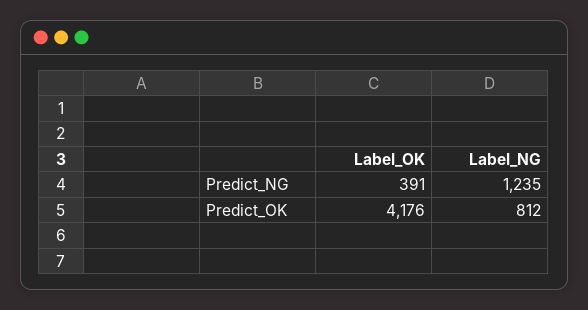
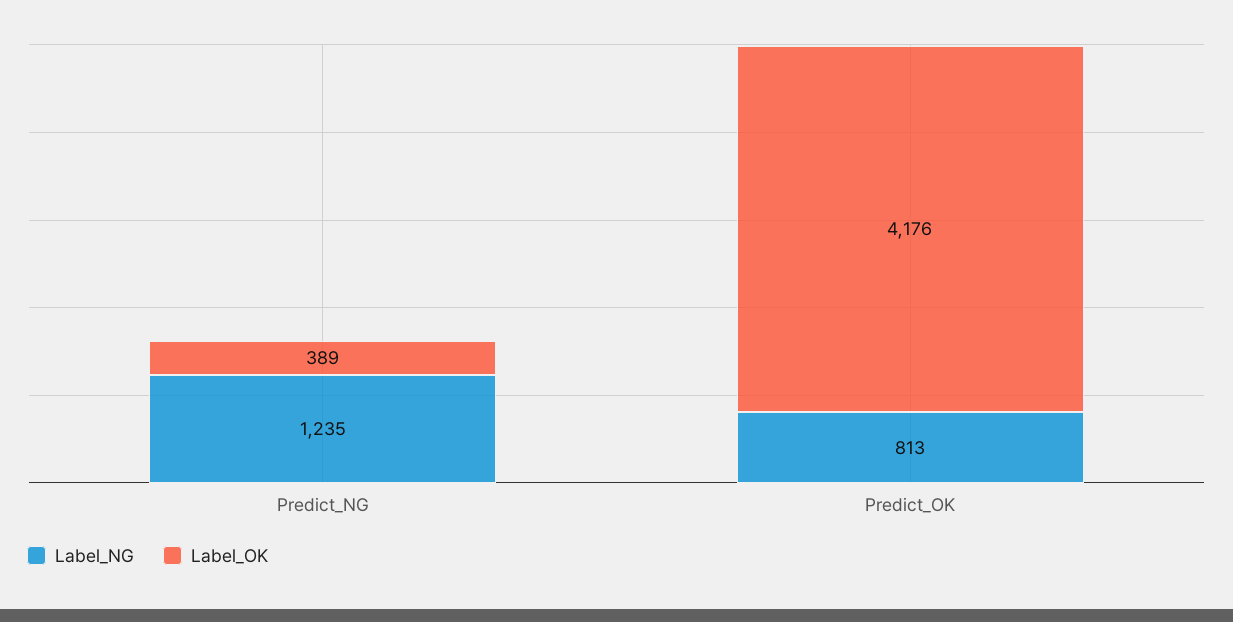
Label_OK, Predict_NG: 391 -> 389
Label_NG, Predict_OK: 812 -> 813

